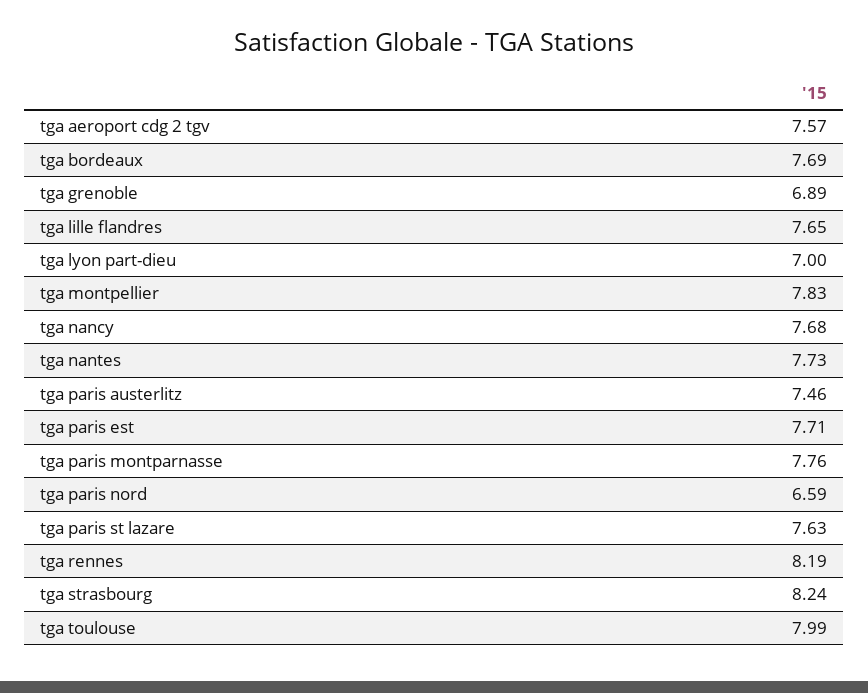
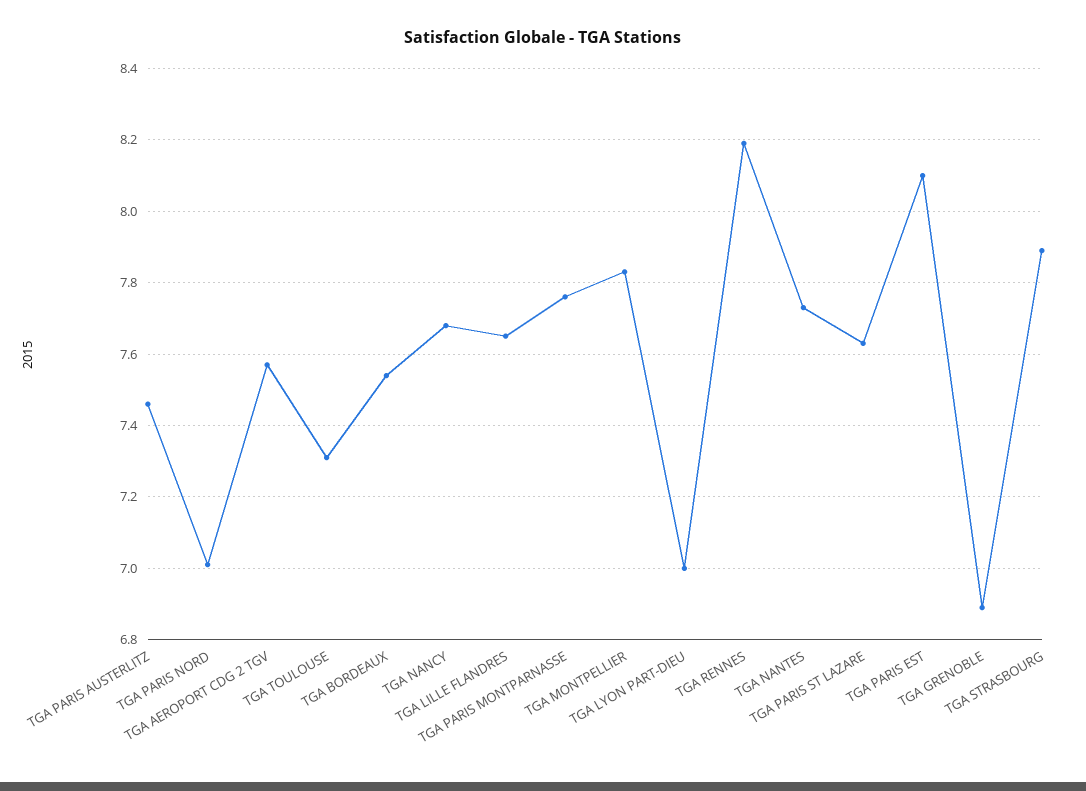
tga bordeaux: 7.69 -> 7.55
tga paris est: 7.71 -> 8.1
tga paris nord: 6.59 -> 7
tga strasbourg: 8.24 -> 7.9
tga toulouse: 7.99 -> 7.3

